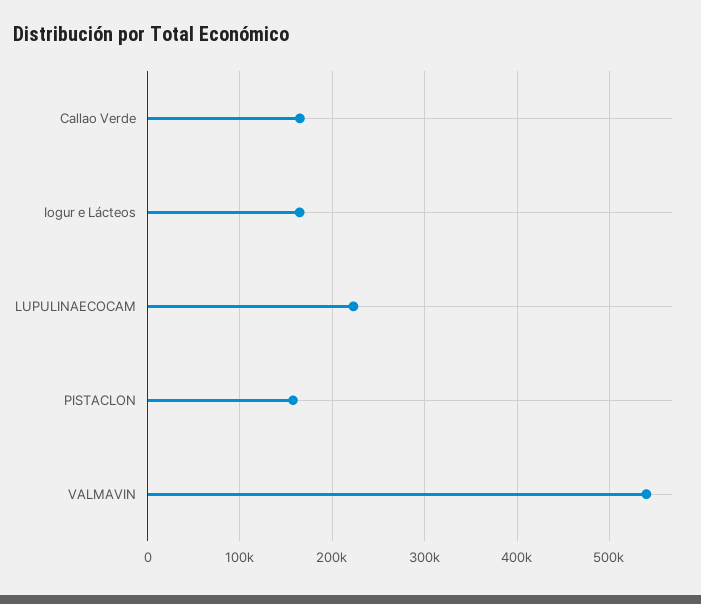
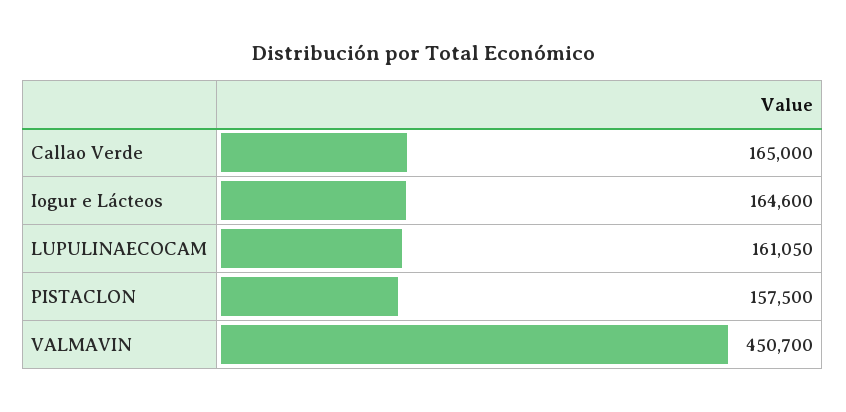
LUPULINAECOCAM: 220000 -> 161050
VALMAVIN: 540000 -> 450700

